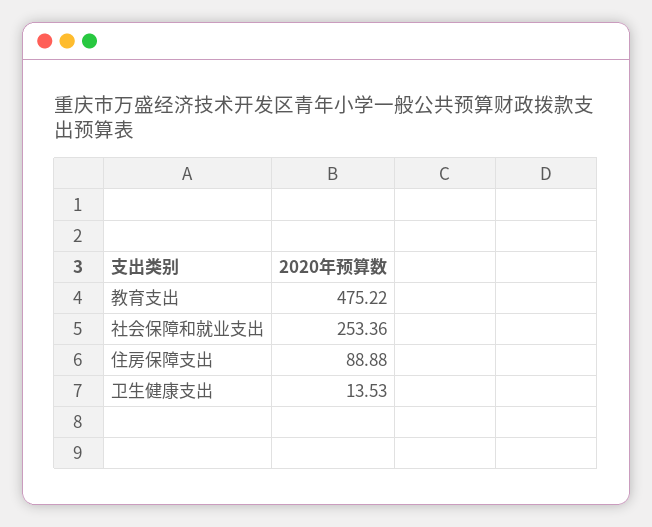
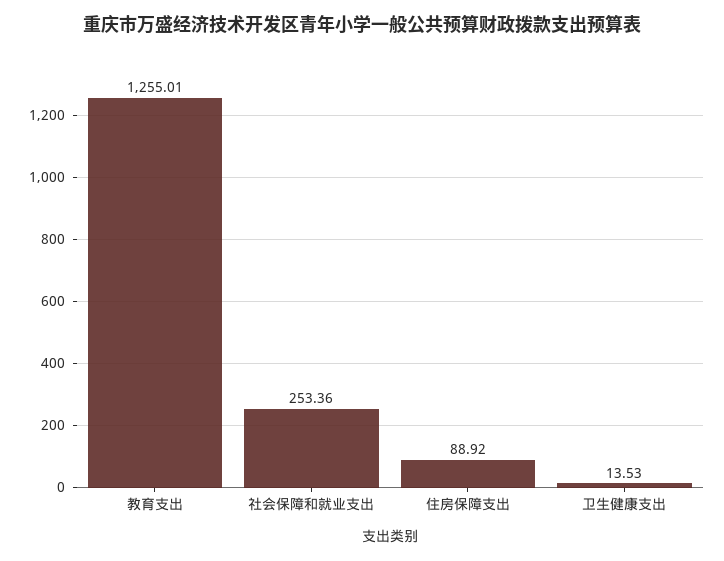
教育支出: 475.22 -> 1255.01
住房保障支出: 88.88 -> 88.92

